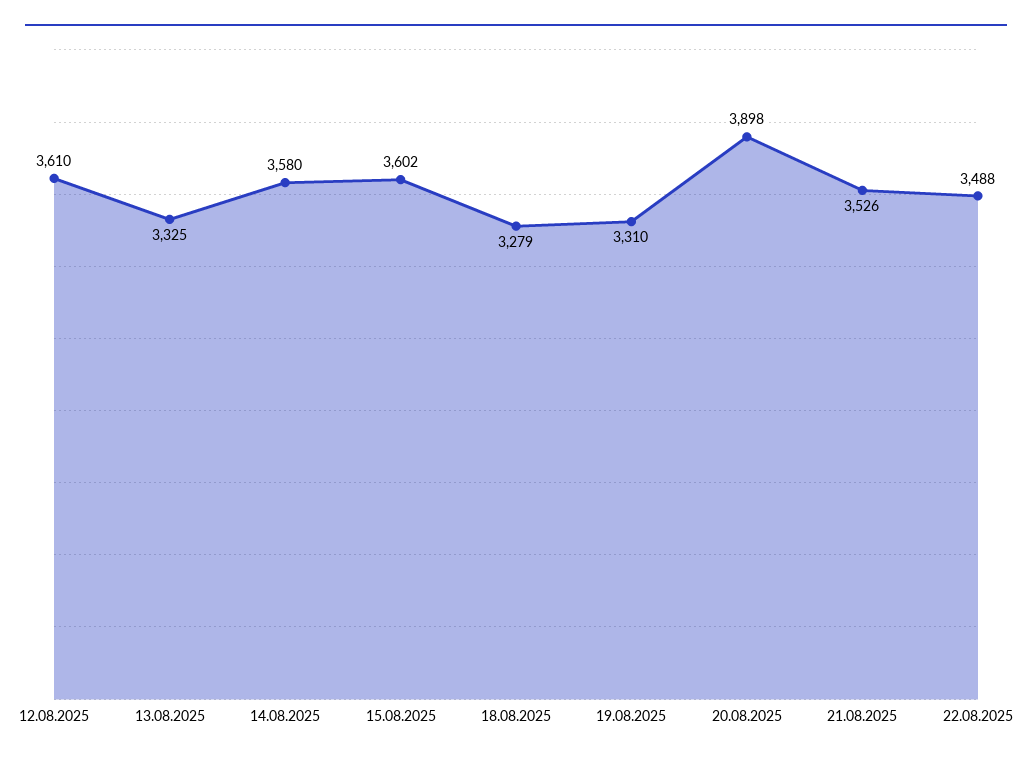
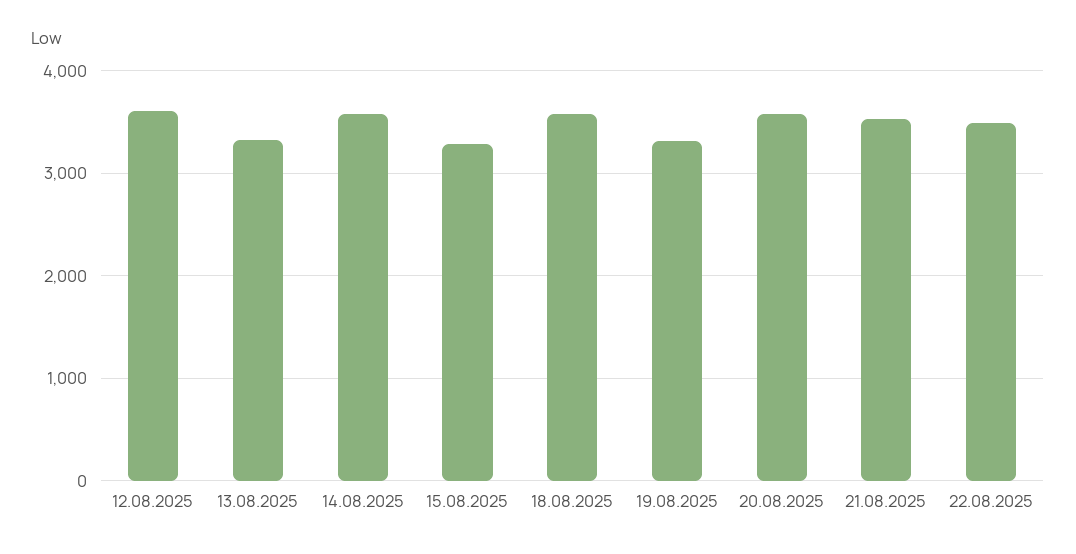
15.08.2025: 3602 -> 3300
18.08.2025: 3279 -> 3600
20.08.2025: 3898 -> 3600

